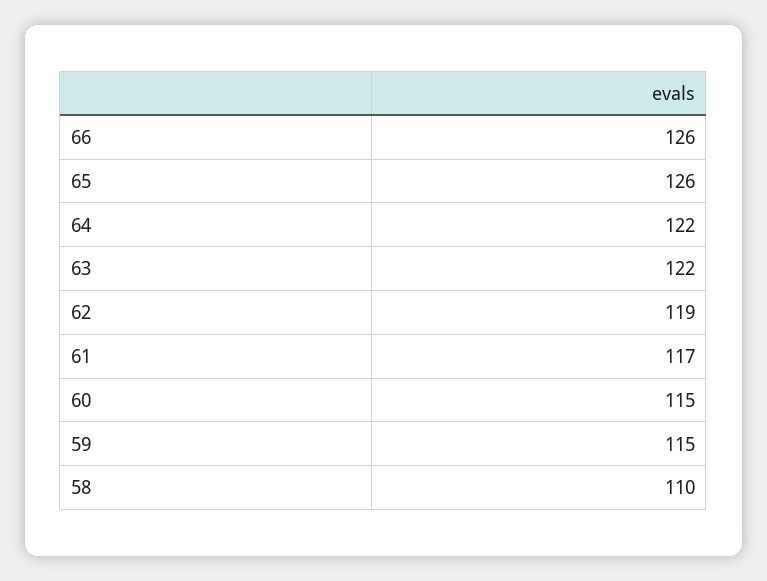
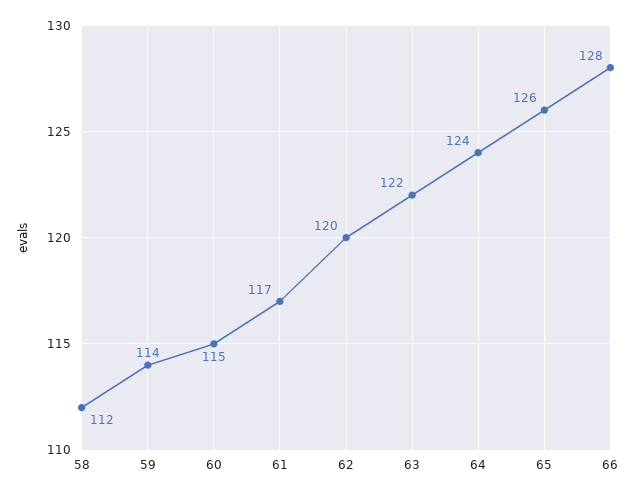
66: 126 -> 128
64: 122 -> 124
62: 119 -> 120
59: 115 -> 114
58: 110 -> 112

